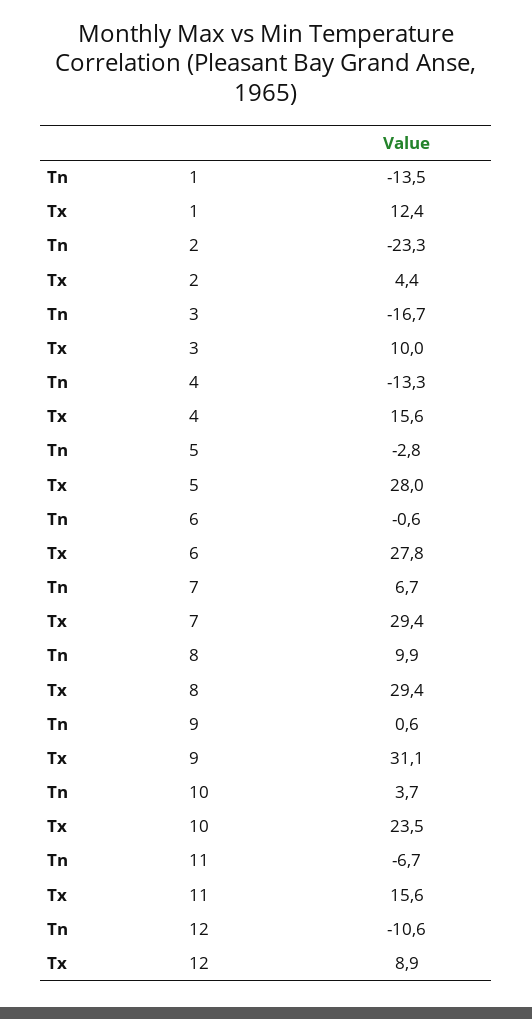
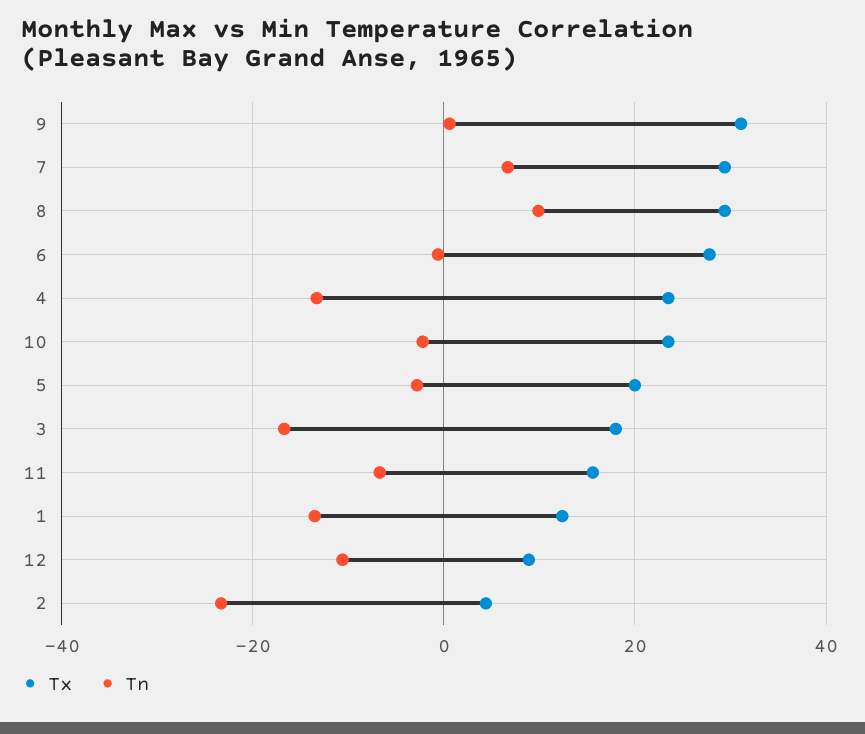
Tx, 3: 10 -> 18
Tx, 4: 15.6 -> 24
Tx, 5: 28 -> 20
Tn, 10: 3.7 -> -2

